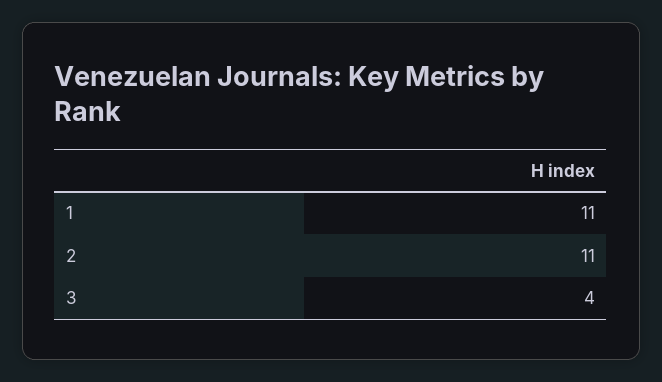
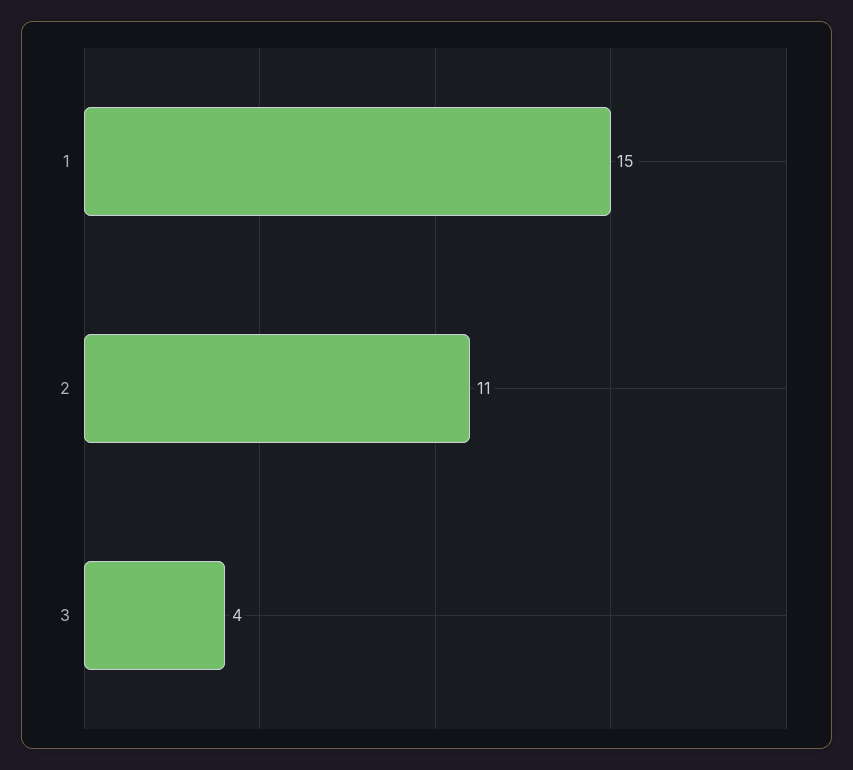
1: 11 -> 15

